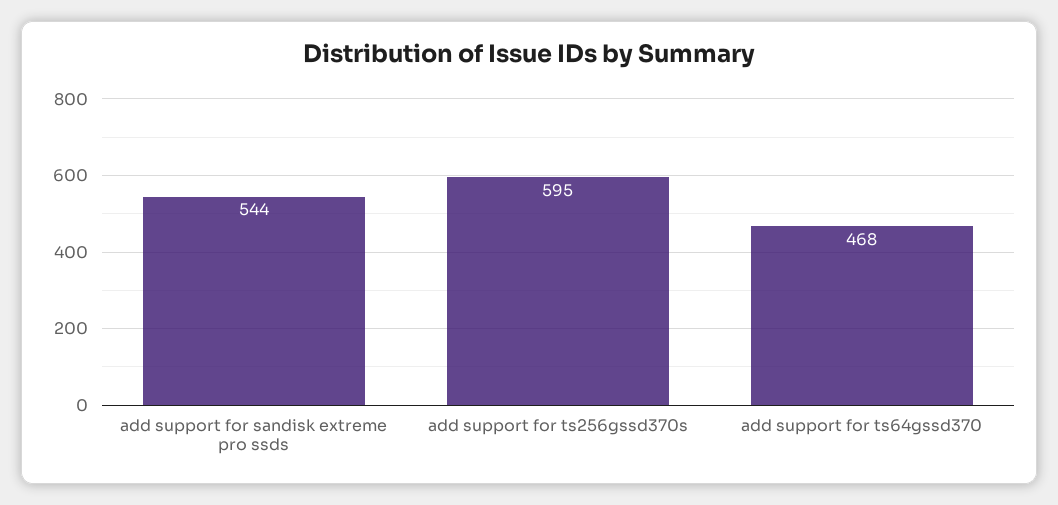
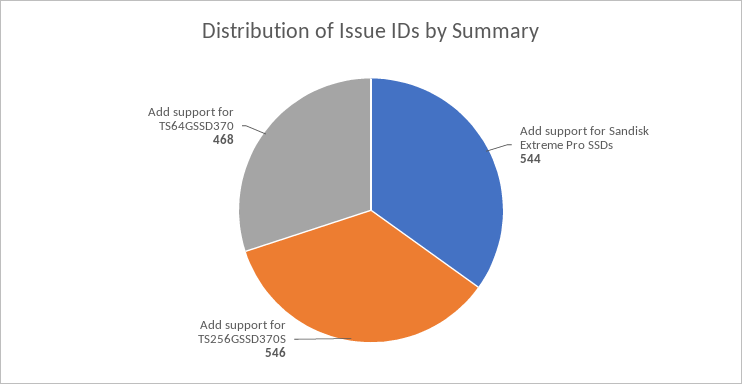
add support for ts256gssd370s: 595 -> 546

